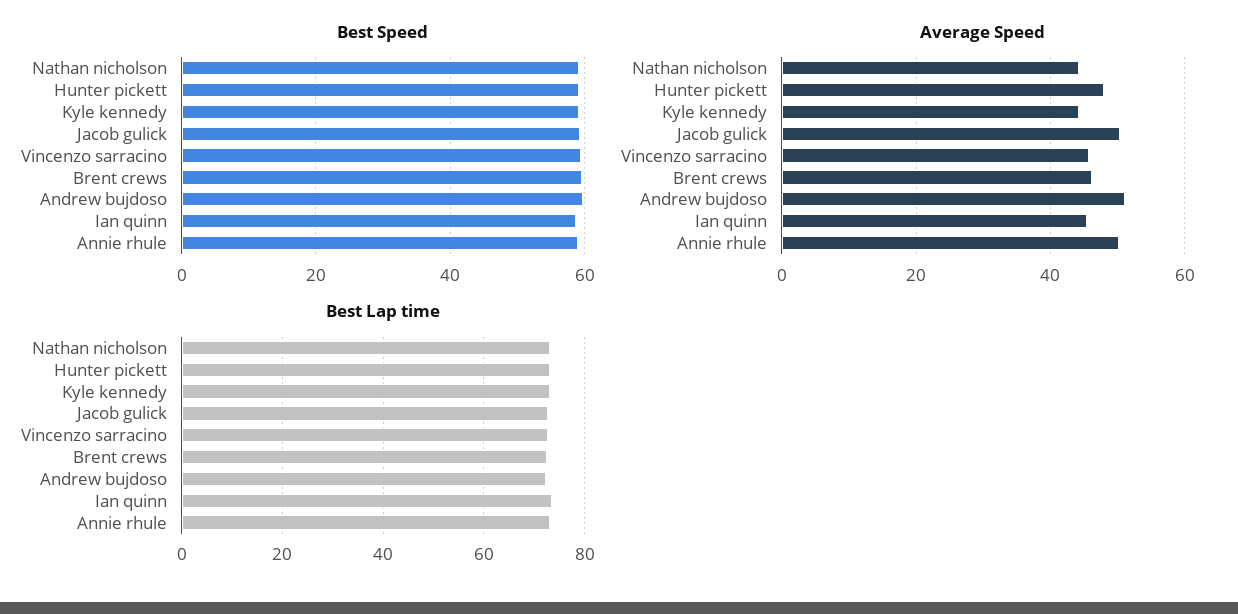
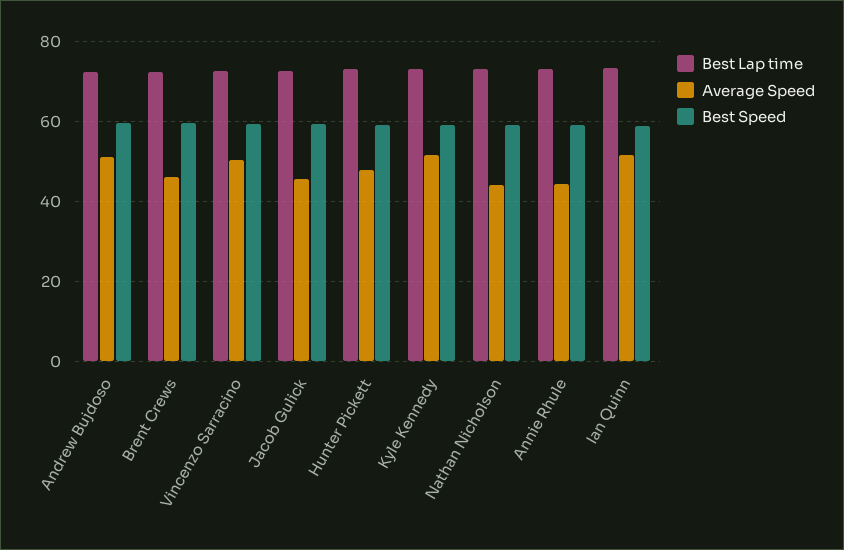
Average Speed, Kyle kennedy: 44 -> 52
Average Speed, Jacob gulick: 50 -> 46
Average Speed, Vincenzo sarracino: 46 -> 50
Average Speed, Ian quinn: 46 -> 52
Average Speed, Annie rhule: 50 -> 44

